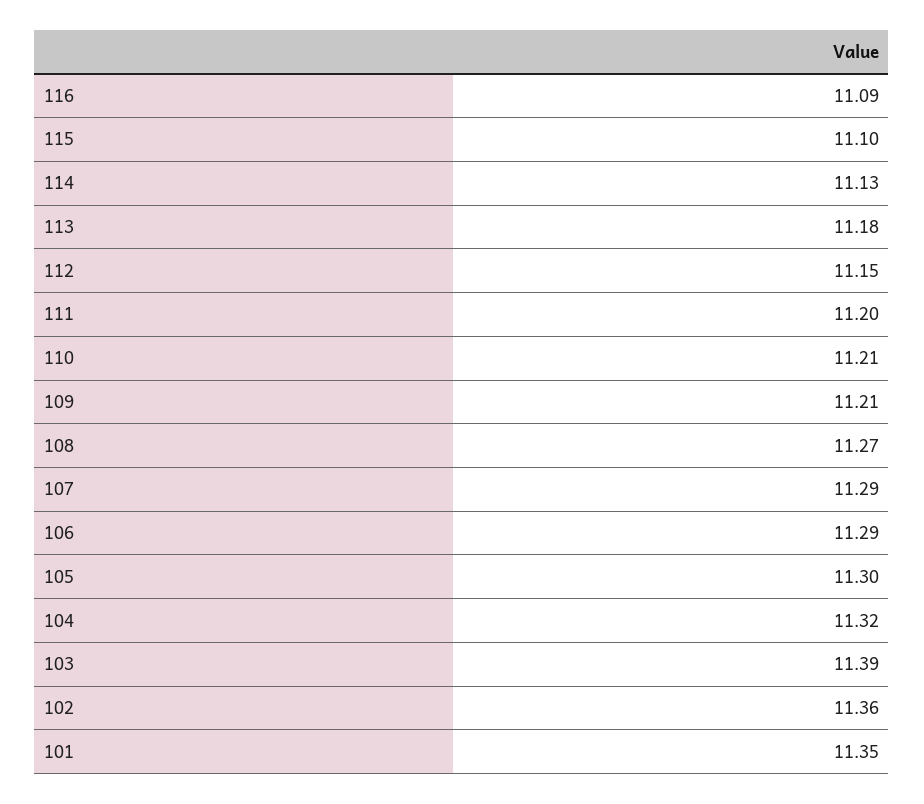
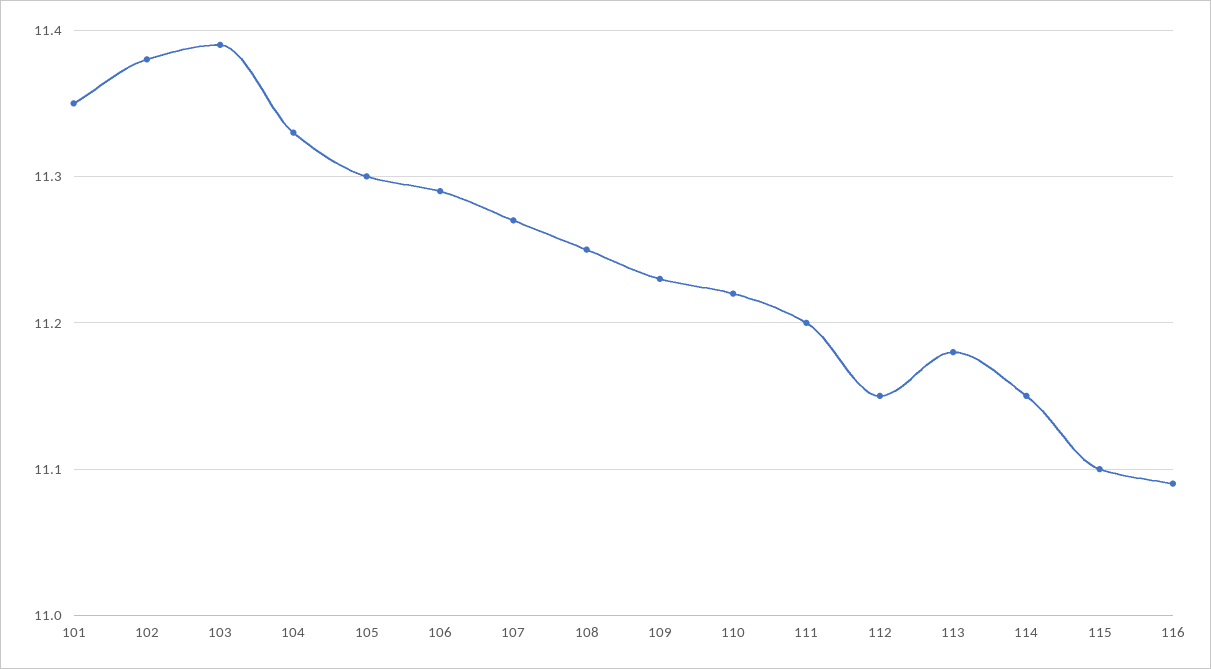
114: 11.13 -> 11.15
110: 11.21 -> 11.22
109: 11.21 -> 11.23
108: 11.27 -> 11.25
107: 11.29 -> 11.27
104: 11.32 -> 11.33
102: 11.36 -> 11.38

